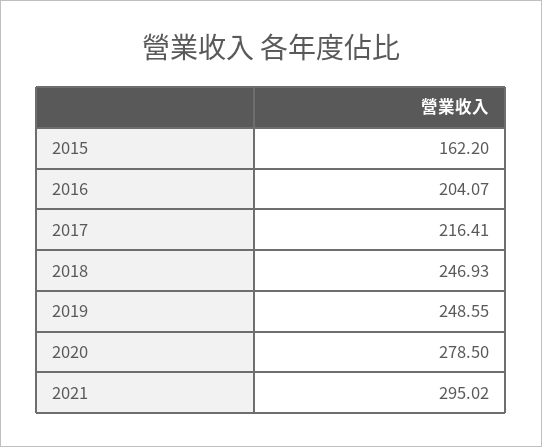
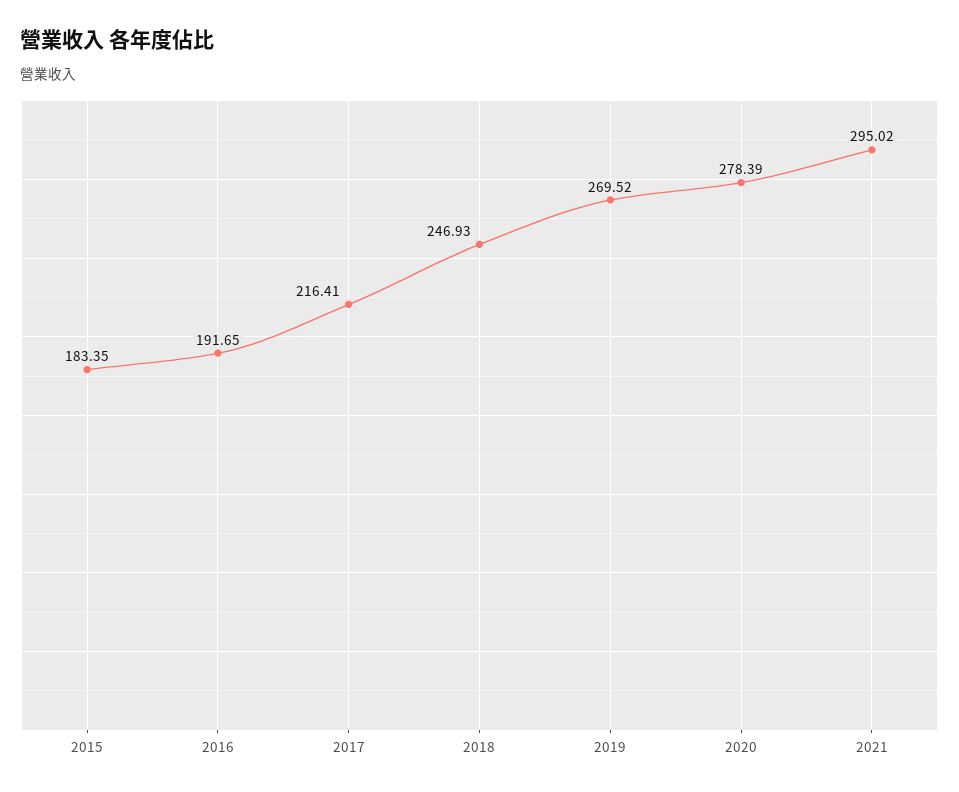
2015: 162.2 -> 183.35
2016: 204.07 -> 191.65
2019: 248.55 -> 269.52
2020: 278.5 -> 278.39

